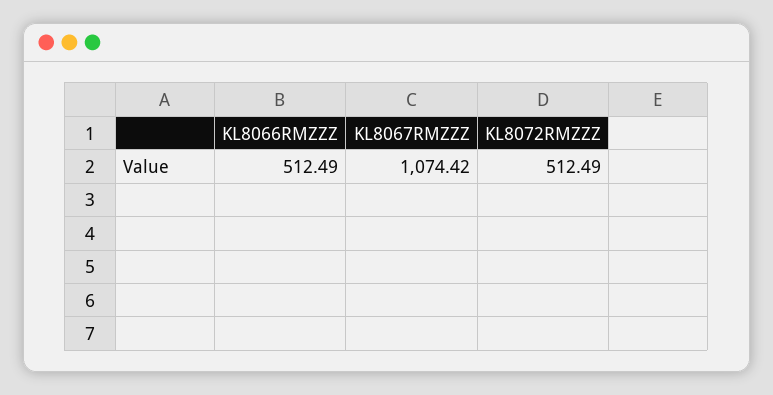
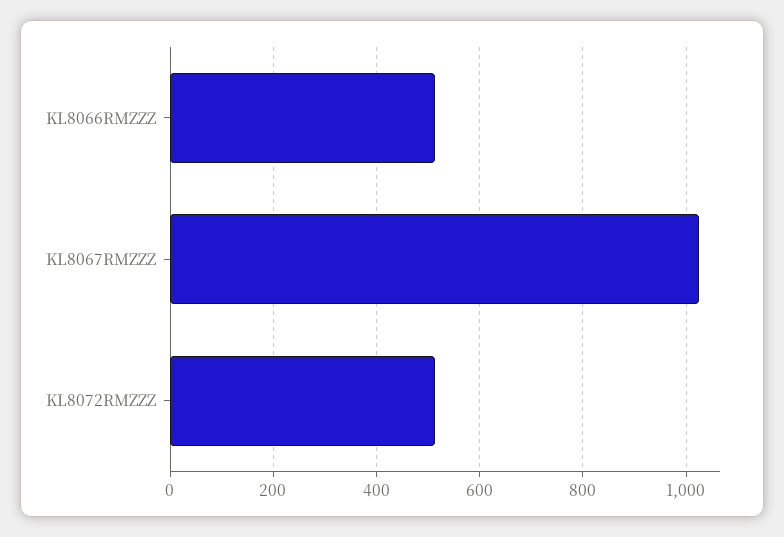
KL8067RMZZZ: 1074.42 -> 1020

